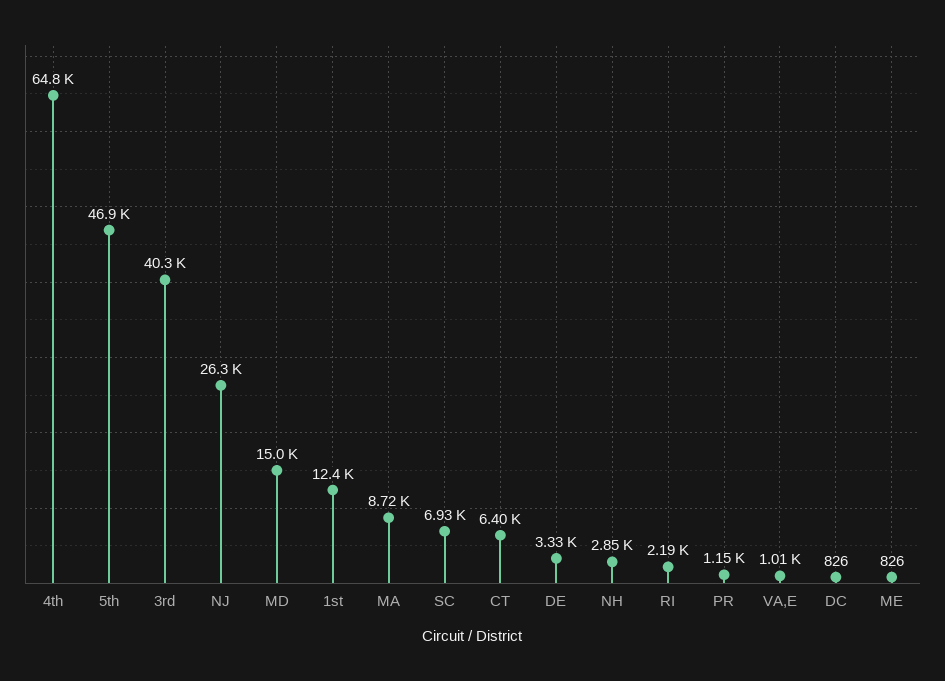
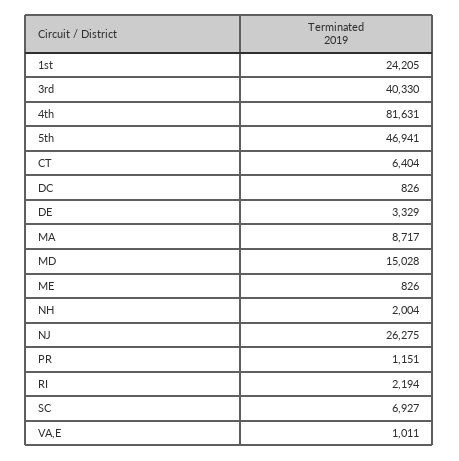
4th: 64800 -> 81631
1st: 12400 -> 24205
NH: 2850 -> 2004

